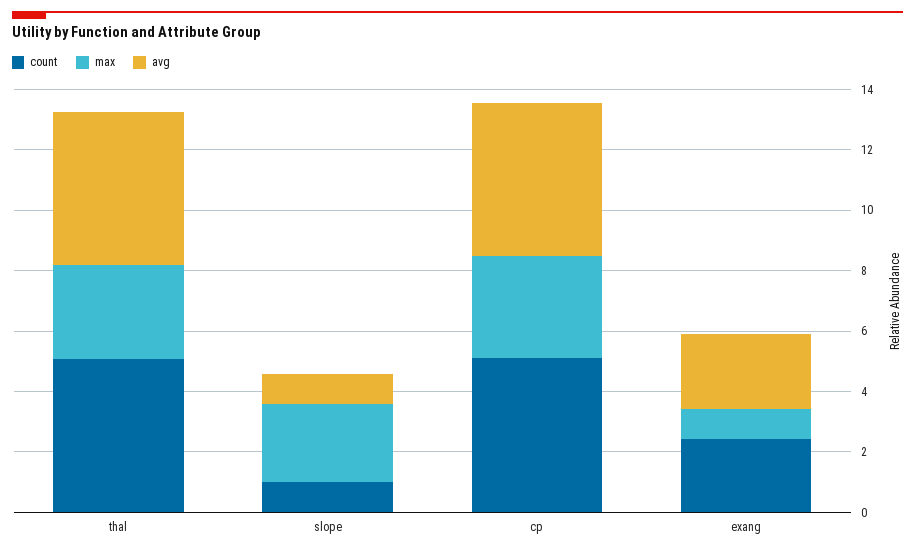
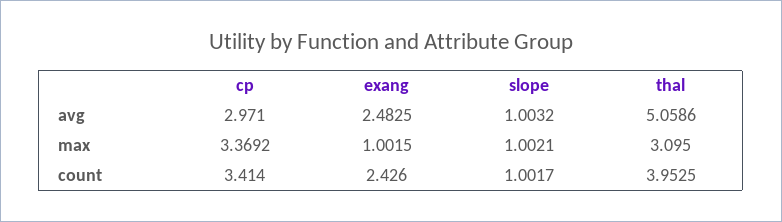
count, thal: 5 -> 3.9525
max, slope: 2.5 -> 1.0021
count, cp: 5 -> 3.414
avg, cp: 5 -> 2.971

